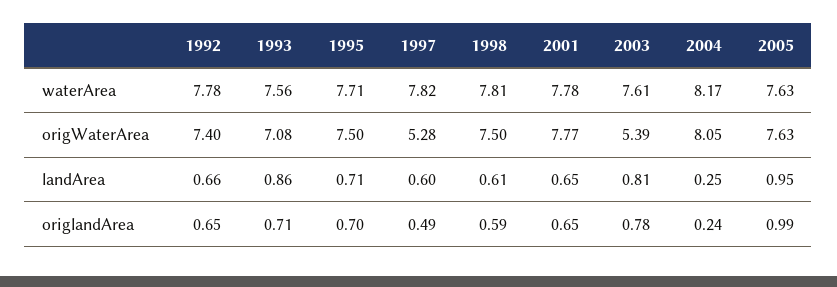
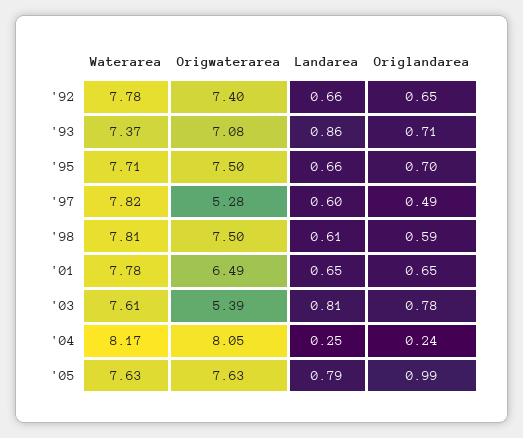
1993, waterArea: 7.56 -> 7.37
2001, origWaterArea: 7.77 -> 6.49
1995, landArea: 0.71 -> 0.66
2005, landArea: 0.95 -> 0.79

